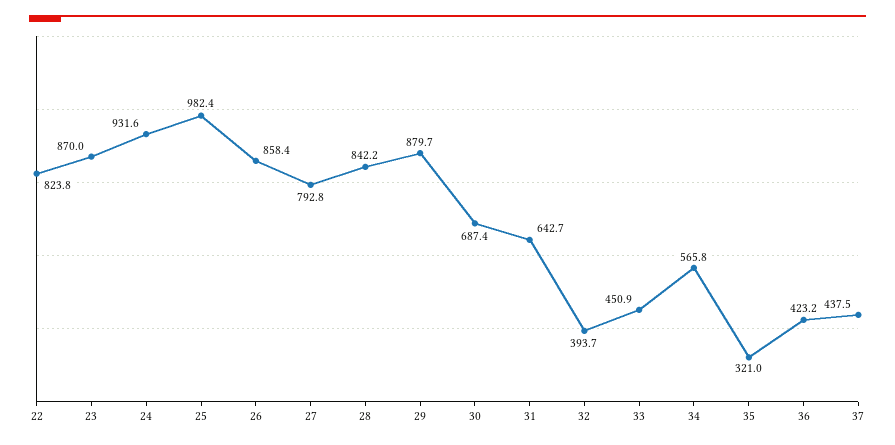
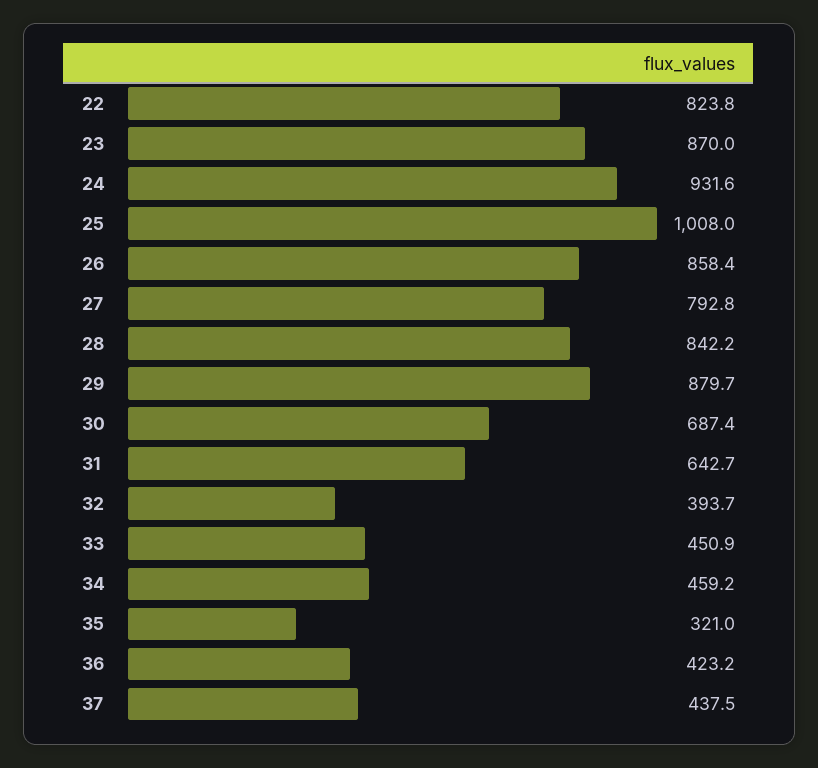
25: 982.4 -> 1008
34: 565.8 -> 459.2

